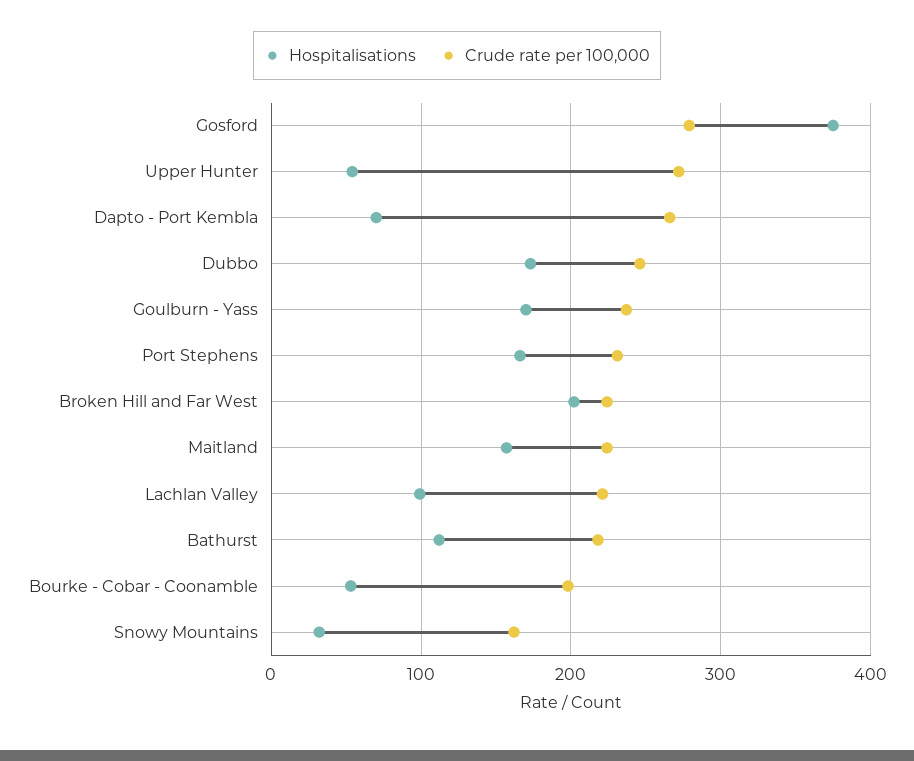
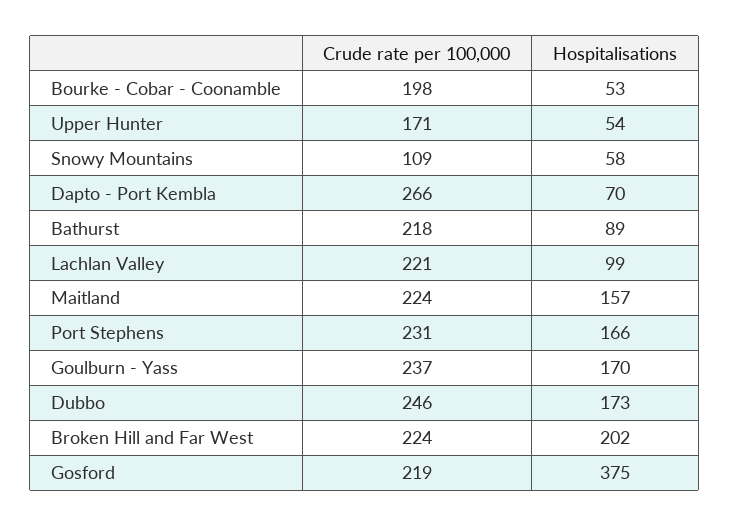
Crude rate per 100,000, Gosford: 280 -> 219
Crude rate per 100,000, Upper Hunter: 270 -> 171
Hospitalisations, Bathurst: 110 -> 89
Hospitalisations, Snowy Mountains: 30 -> 58
Crude rate per 100,000, Snowy Mountains: 160 -> 109

